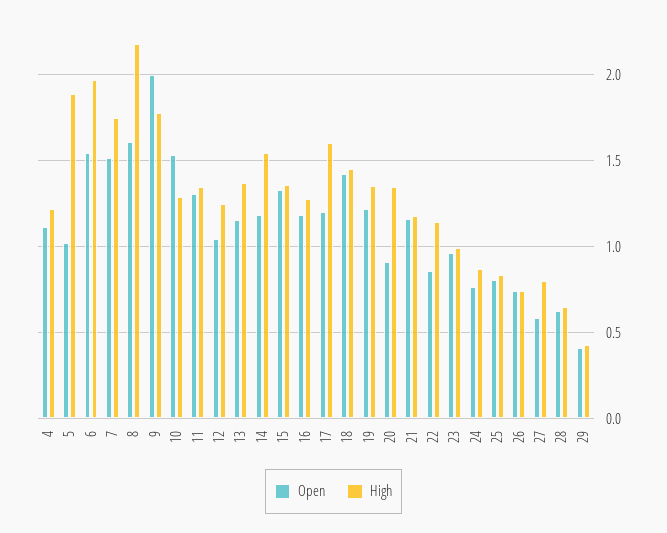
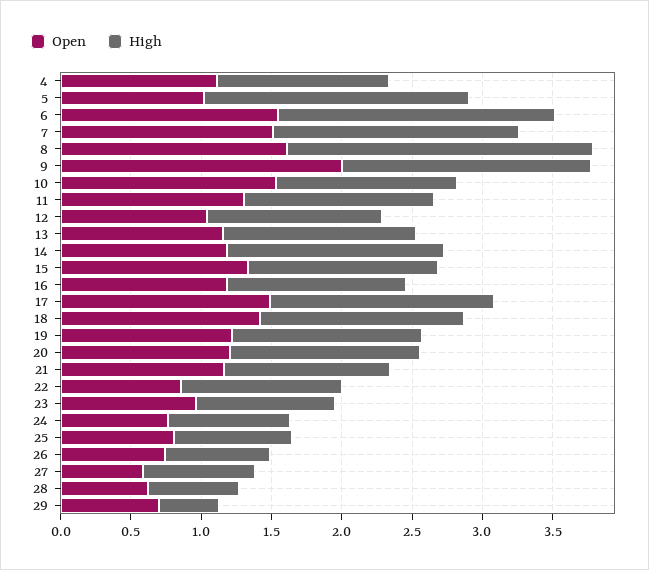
Open, 17: 1.2 -> 1.5
Open, 20: 0.9 -> 1.2
Open, 29: 0.4 -> 0.7

